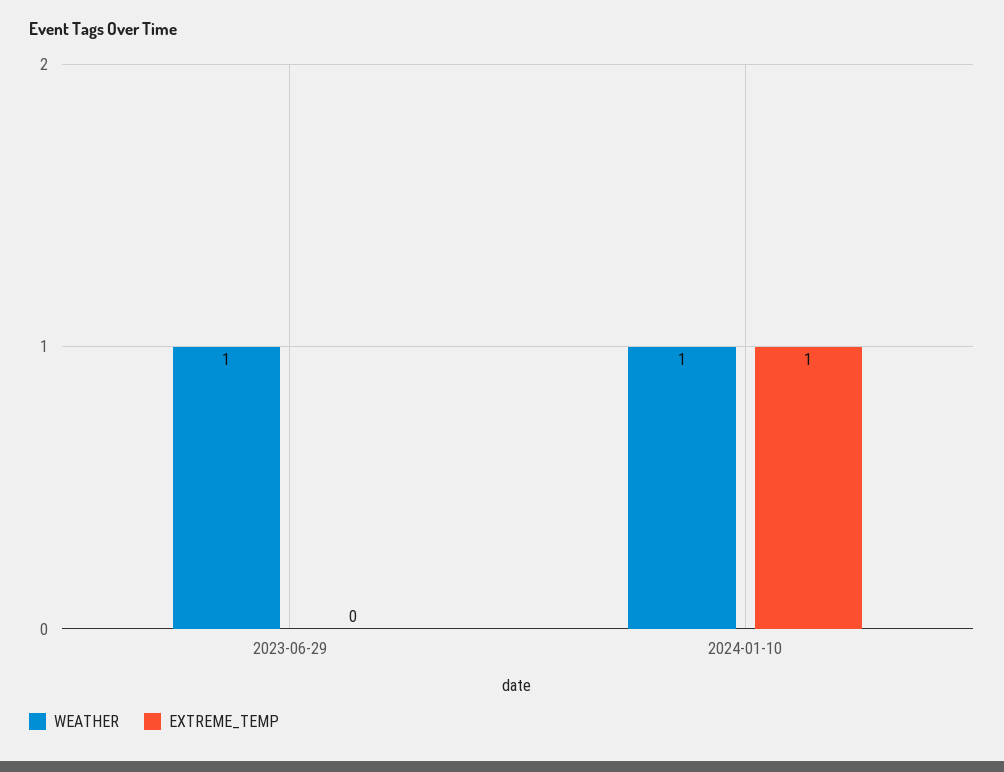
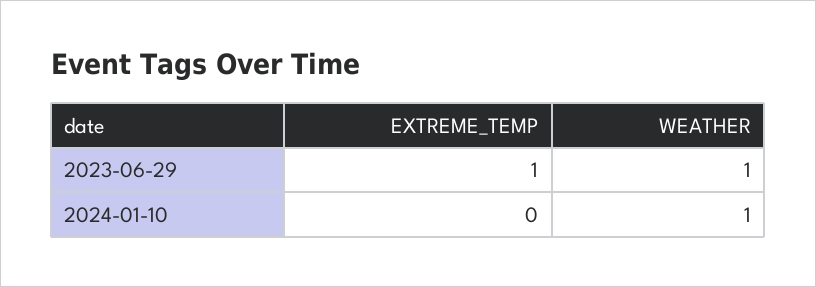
EXTREME_TEMP, 2023-06-29: 0 -> 1
EXTREME_TEMP, 2024-01-10: 1 -> 0

